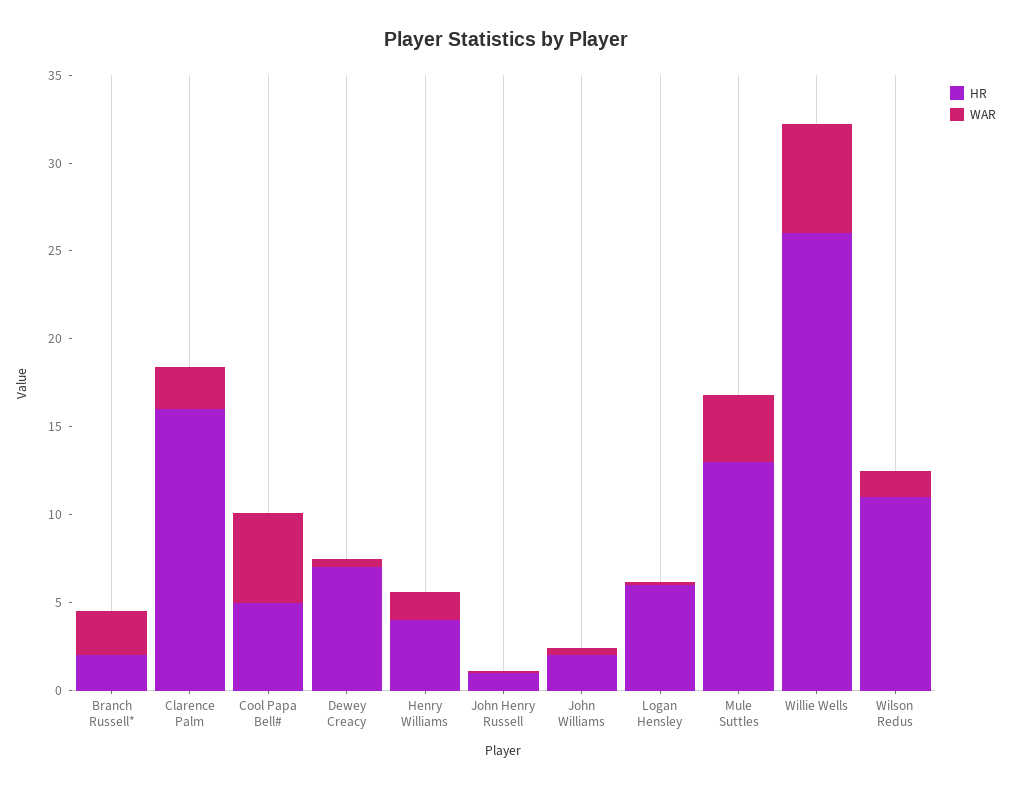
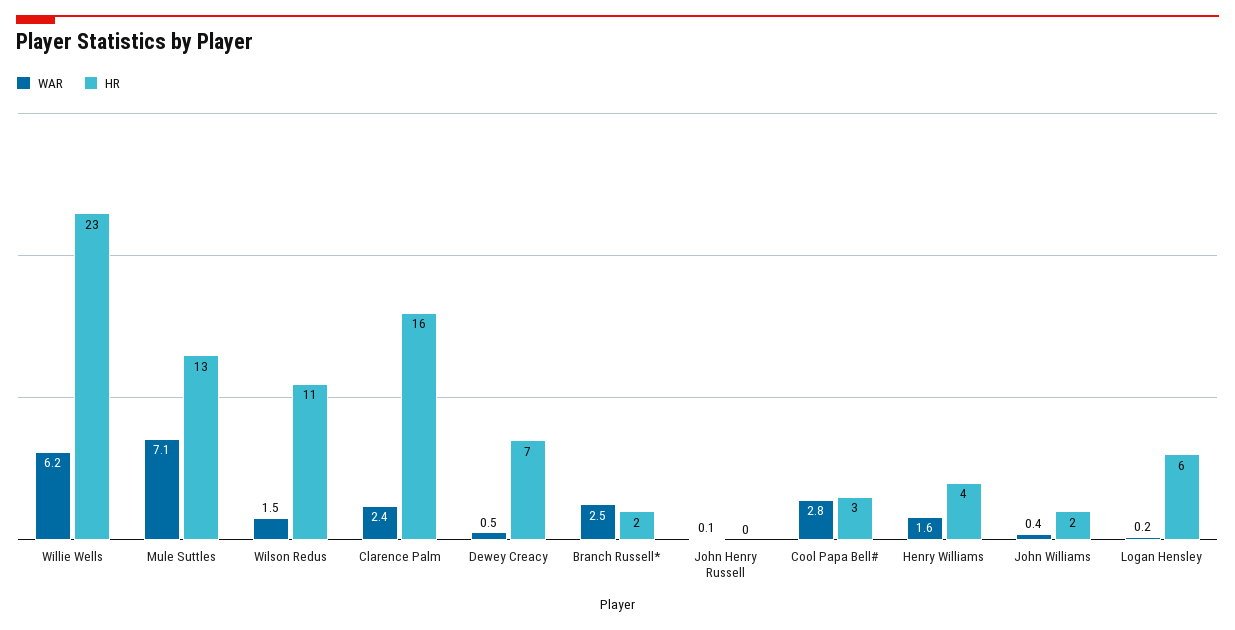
HR, Cool Papa Bell#: 5 -> 3
WAR, Cool Papa Bell#: 5 -> 2.8
HR, John Henry Russell: 1 -> 0
WAR, Mule Suttles: 4 -> 7.1
HR, Willie Wells: 26 -> 23

